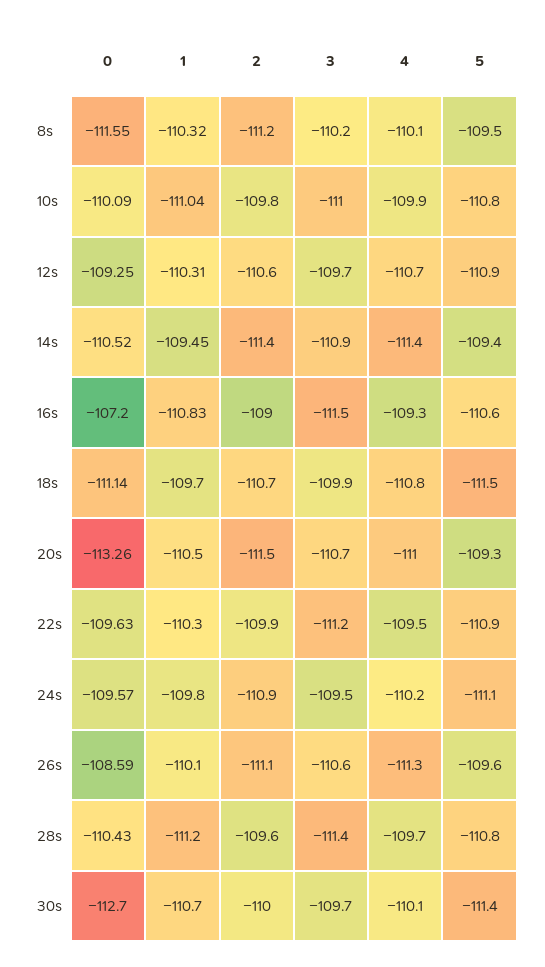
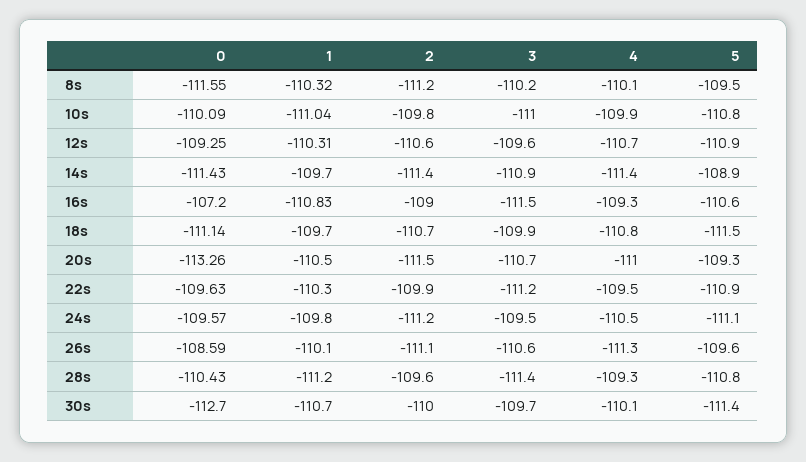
3, 12s: -109.7 -> -109.6
0, 14s: -110.52 -> -111.43
1, 14s: -109.45 -> -109.7
5, 14s: -109.4 -> -108.9
2, 24s: -110.9 -> -111.2
4, 24s: -110.2 -> -110.5
4, 28s: -109.7 -> -109.3

